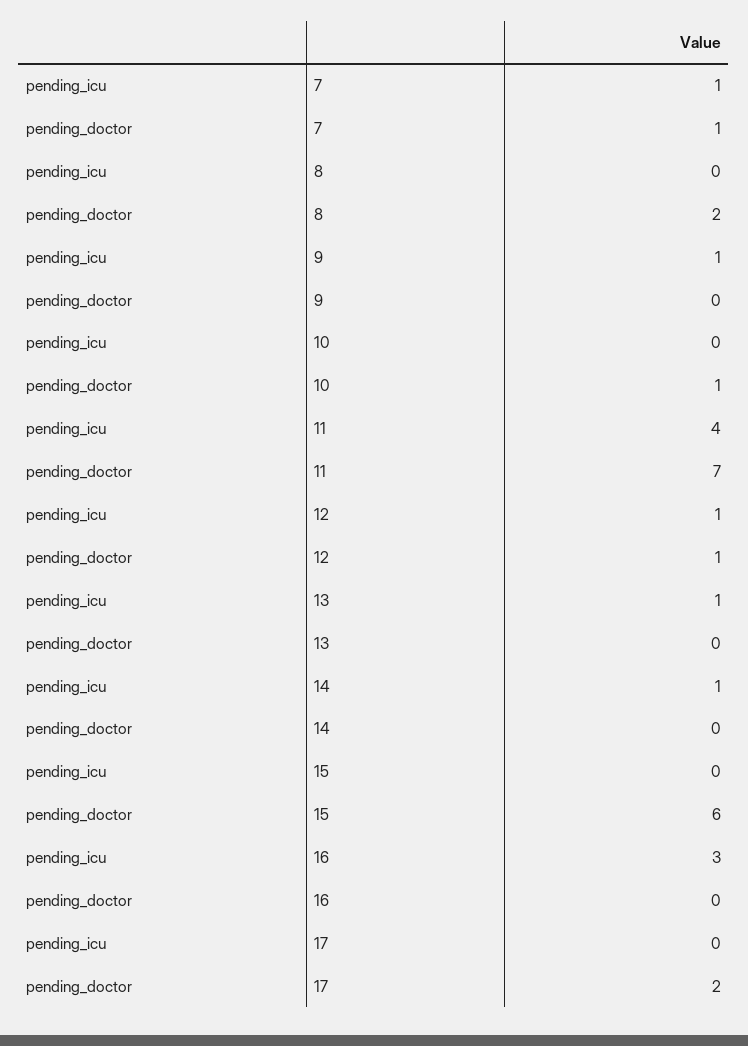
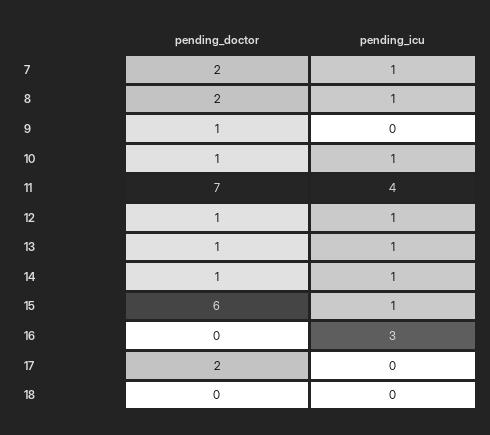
pending_doctor, 7: 1 -> 2
pending_icu, 8: 0 -> 1
pending_icu, 9: 1 -> 0
pending_doctor, 9: 0 -> 1
pending_icu, 10: 0 -> 1
pending_doctor, 13: 0 -> 1
pending_doctor, 14: 0 -> 1
pending_icu, 15: 0 -> 1
pending_doctor, 18: none -> 0
pending_icu, 18: none -> 0

